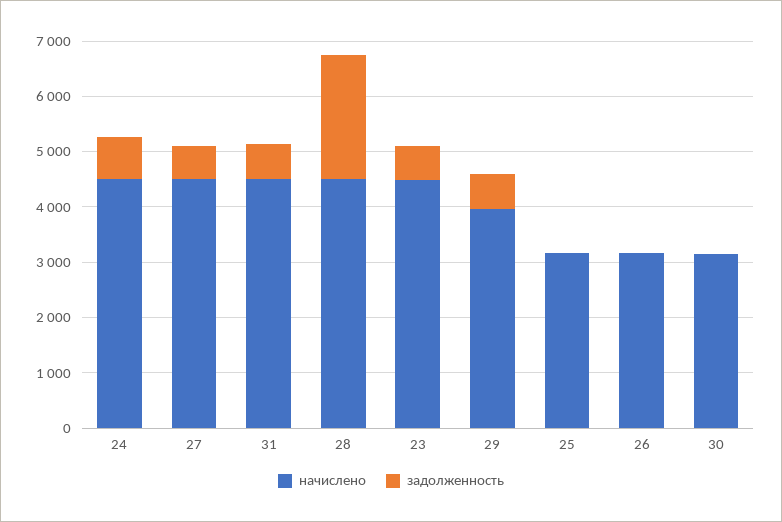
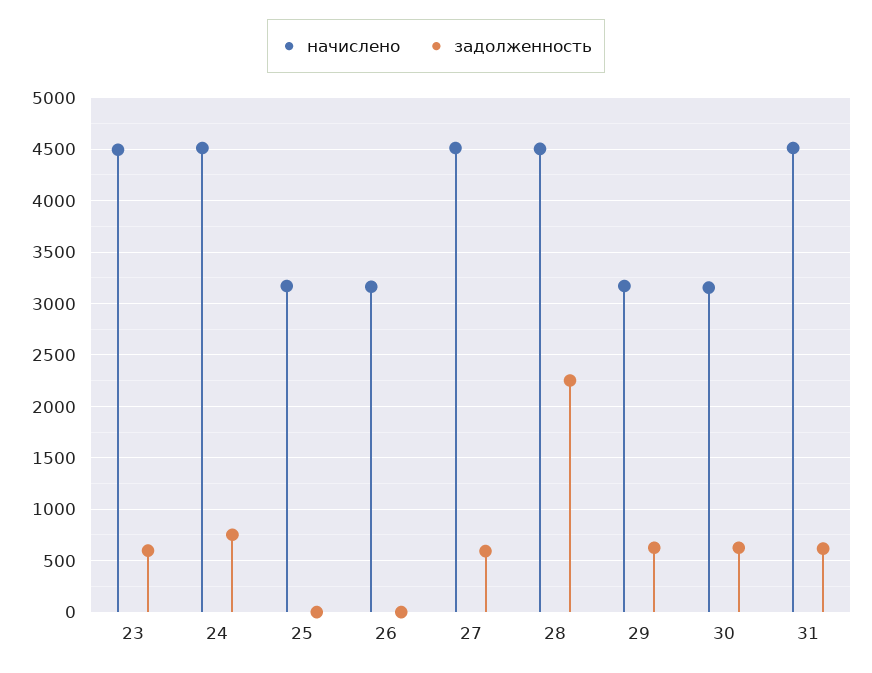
начислено, 29: 4000 -> 3200
задолженность, 30: 0 -> 600

